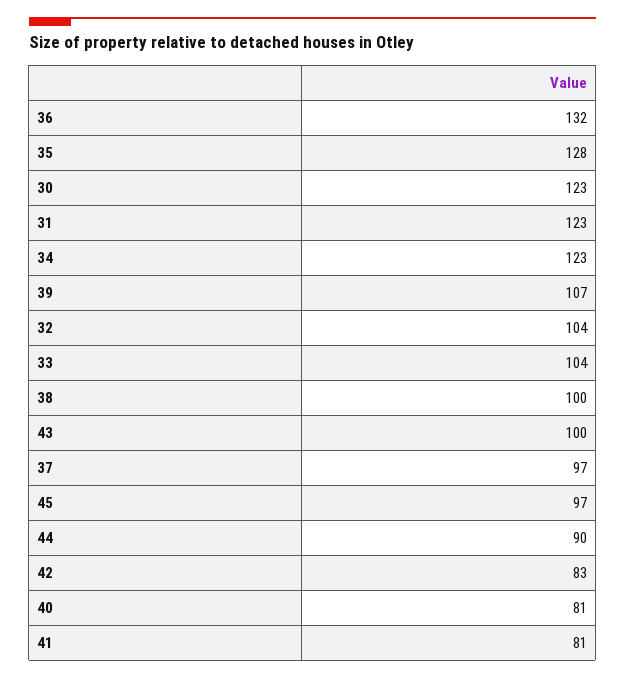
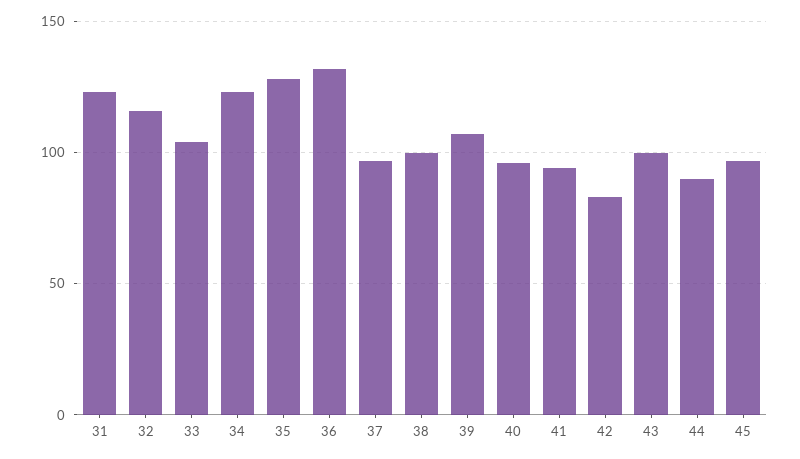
30: 123 -> none
32: 104 -> 115
40: 81 -> 95
41: 81 -> 95

